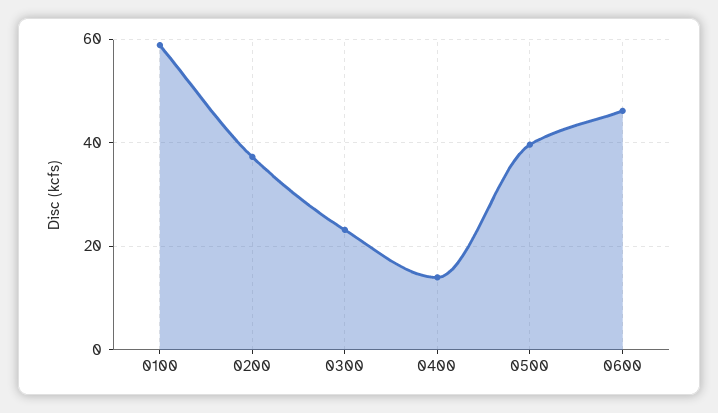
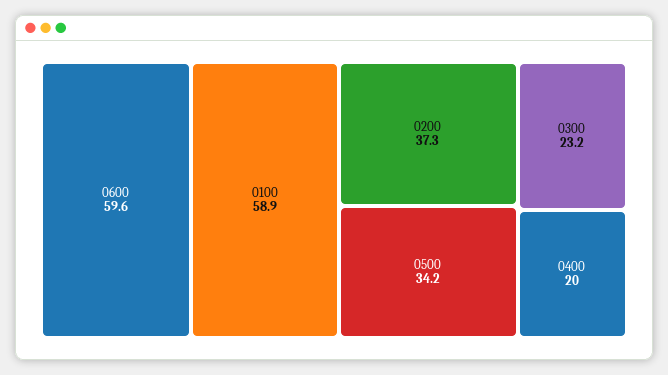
0400: 14 -> 20
0500: 40 -> 34.2
0600: 46 -> 59.6

